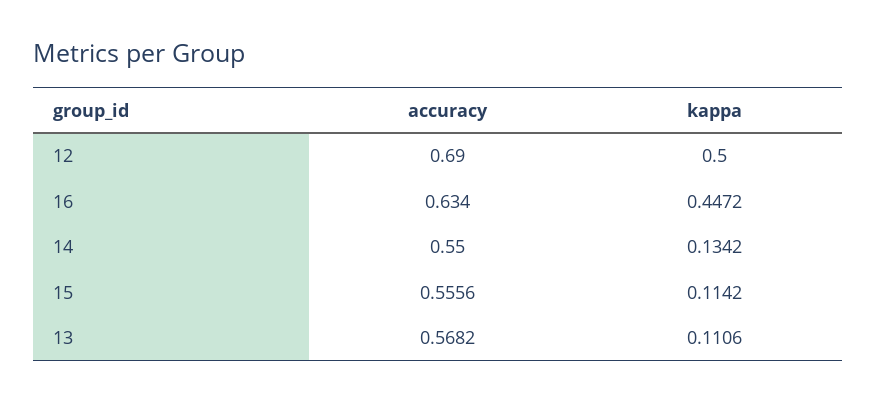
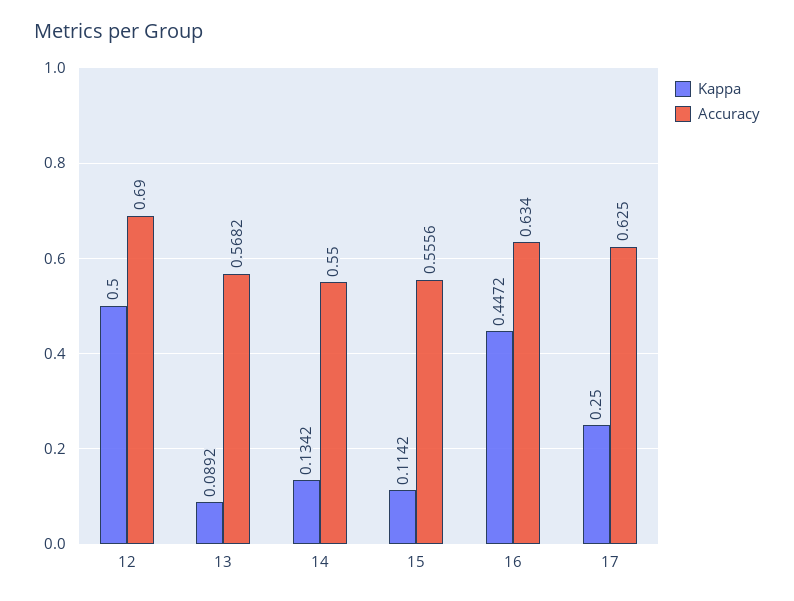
kappa, 13: 0.1106 -> 0.0892
kappa, 17: none -> 0.25
accuracy, 17: none -> 0.625

